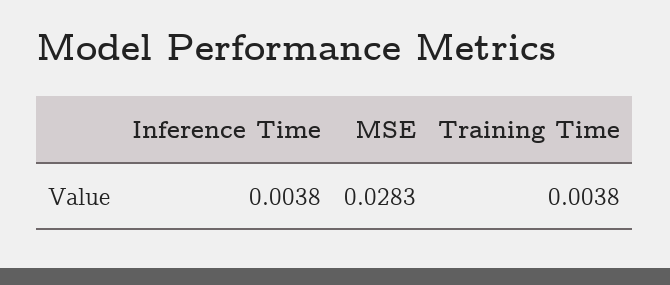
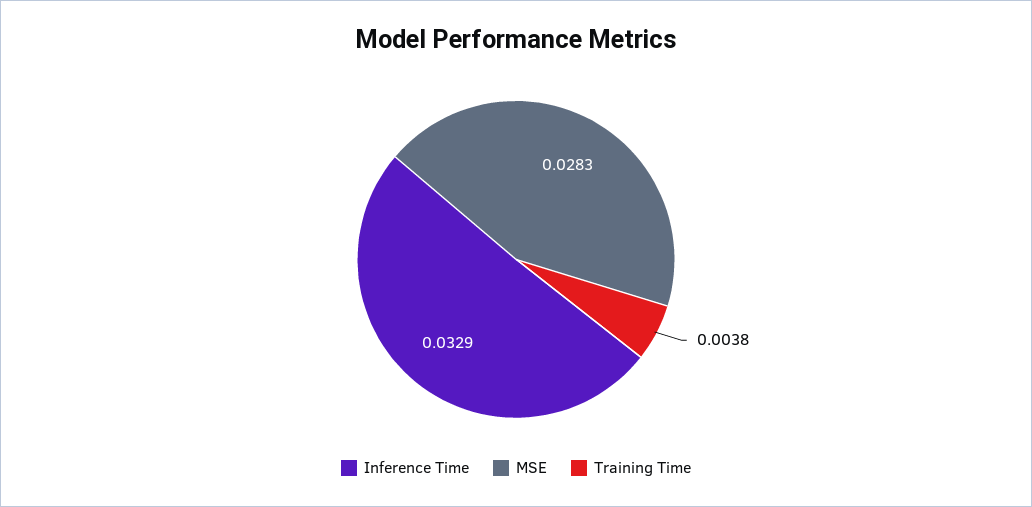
Inference Time: 0.0038 -> 0.0329

